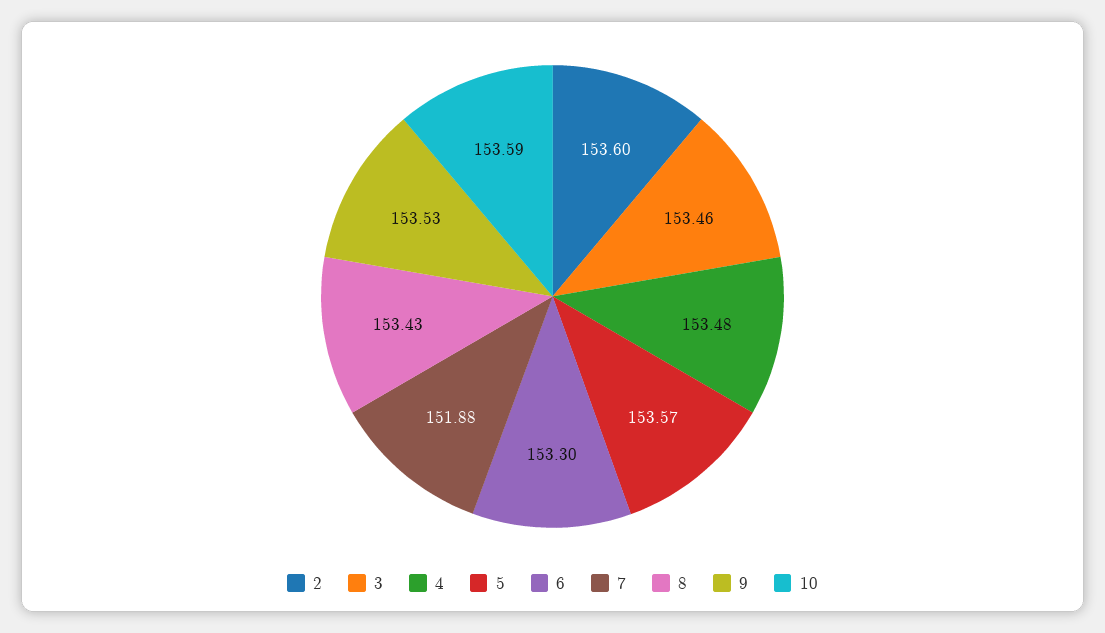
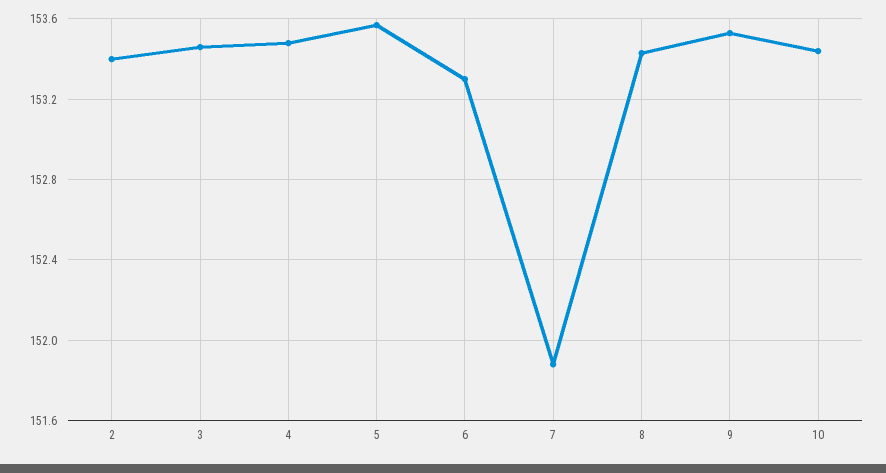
2: 153.6 -> 153.4
10: 153.59 -> 153.45

